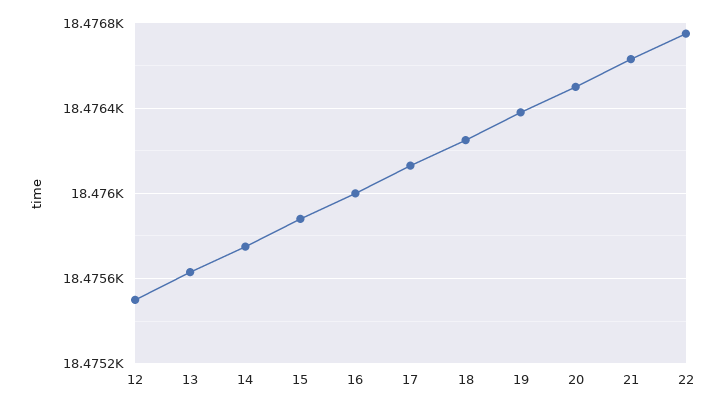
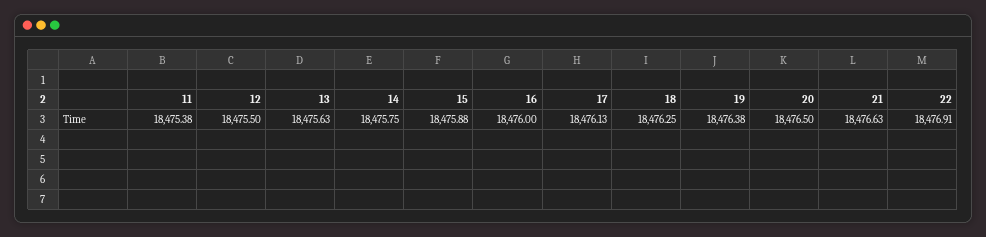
22: 18476.75 -> 18476.91
11: none -> 18475.38

